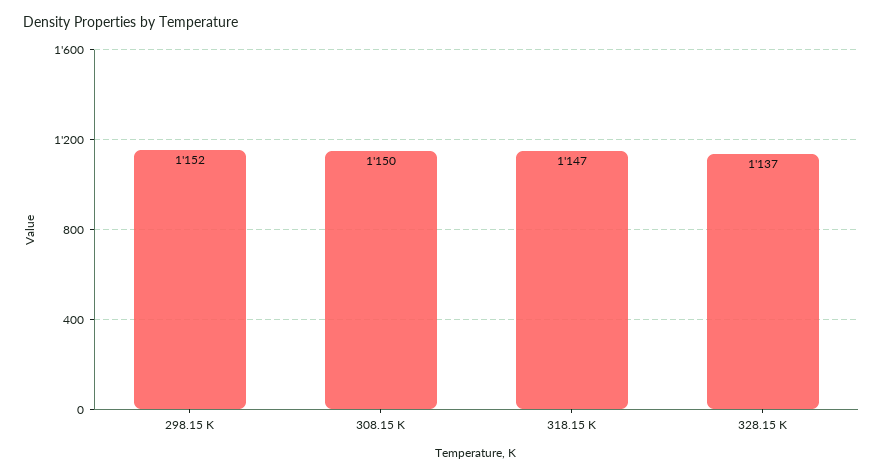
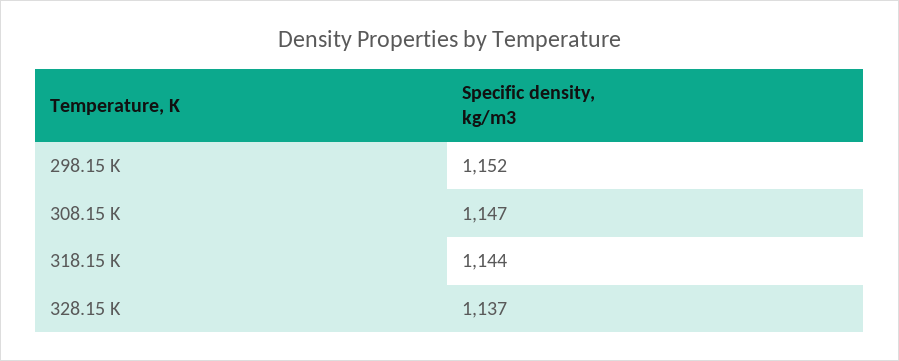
308.15 K: 1150 -> 1147
318.15 K: 1147 -> 1144

